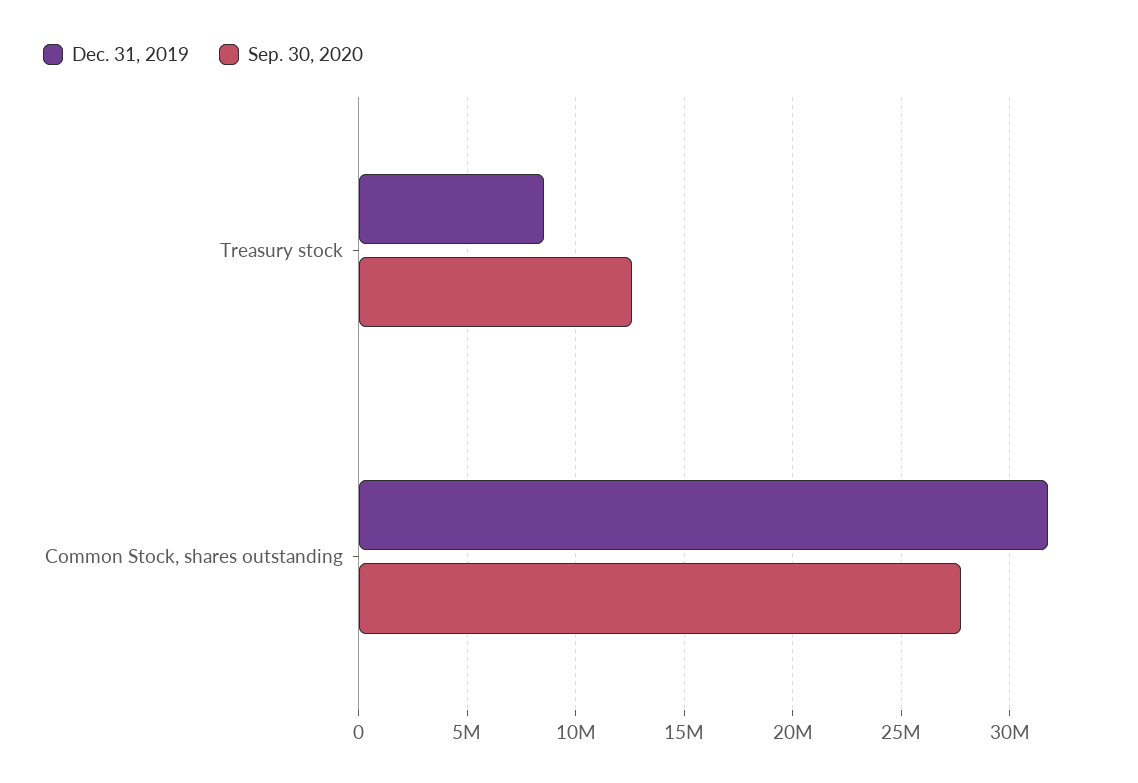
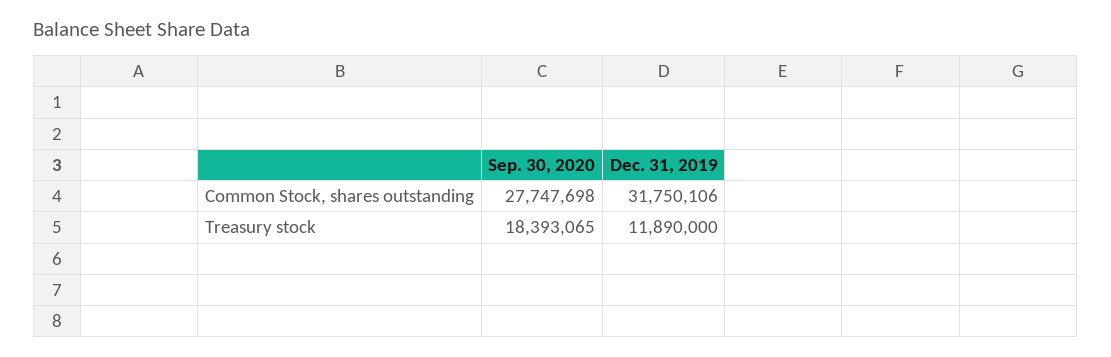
Dec. 31, 2019, Treasury stock: 8500000 -> 11890000
Sep. 30, 2020, Treasury stock: 12500000 -> 18393065

